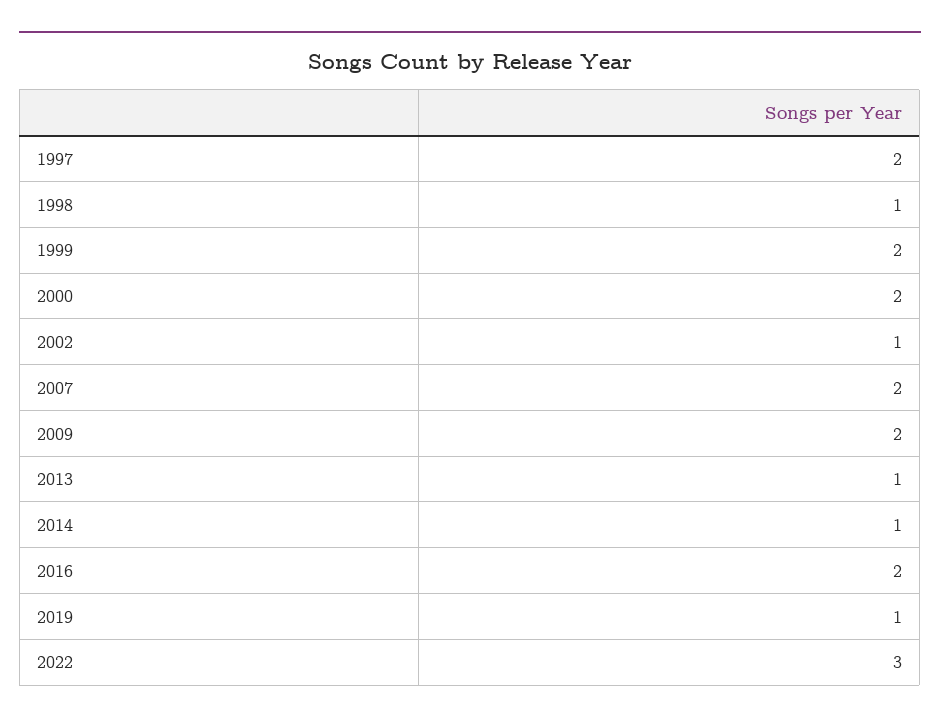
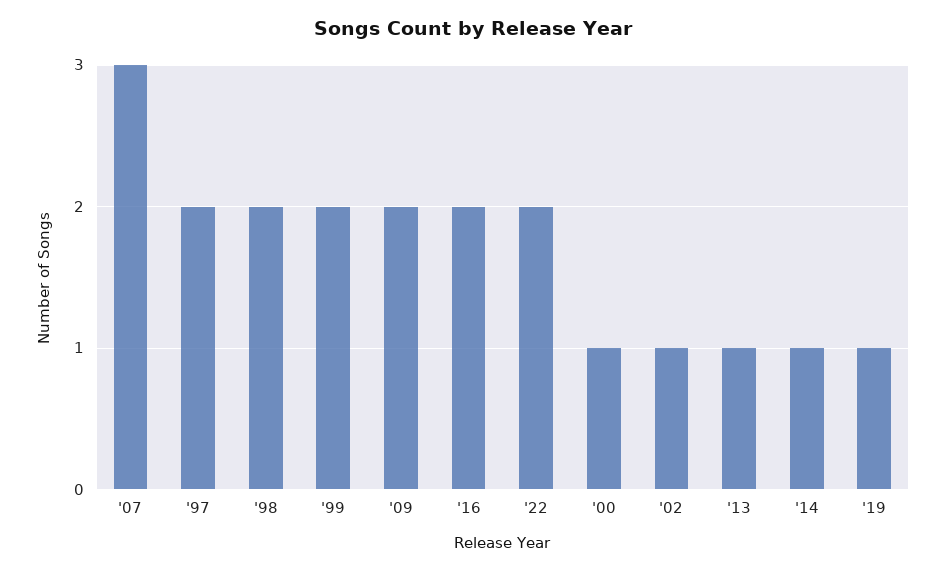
1998: 1 -> 2
2000: 2 -> 1
2007: 2 -> 3
2022: 3 -> 2

